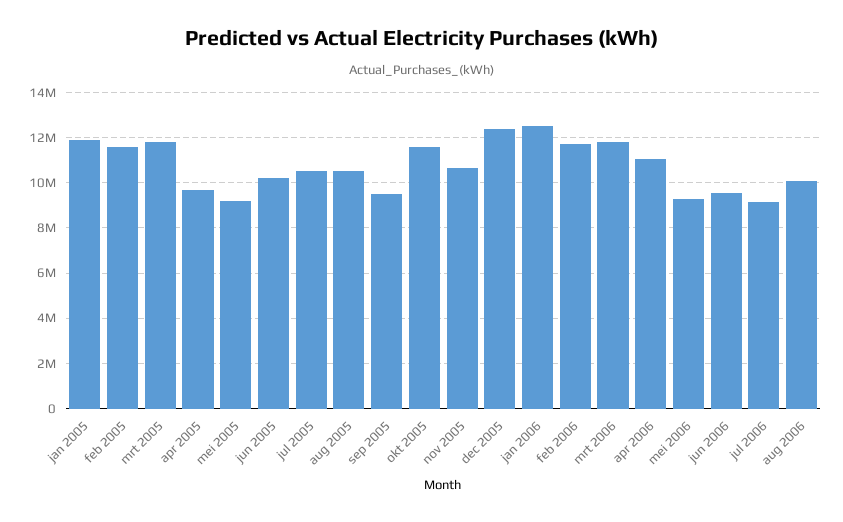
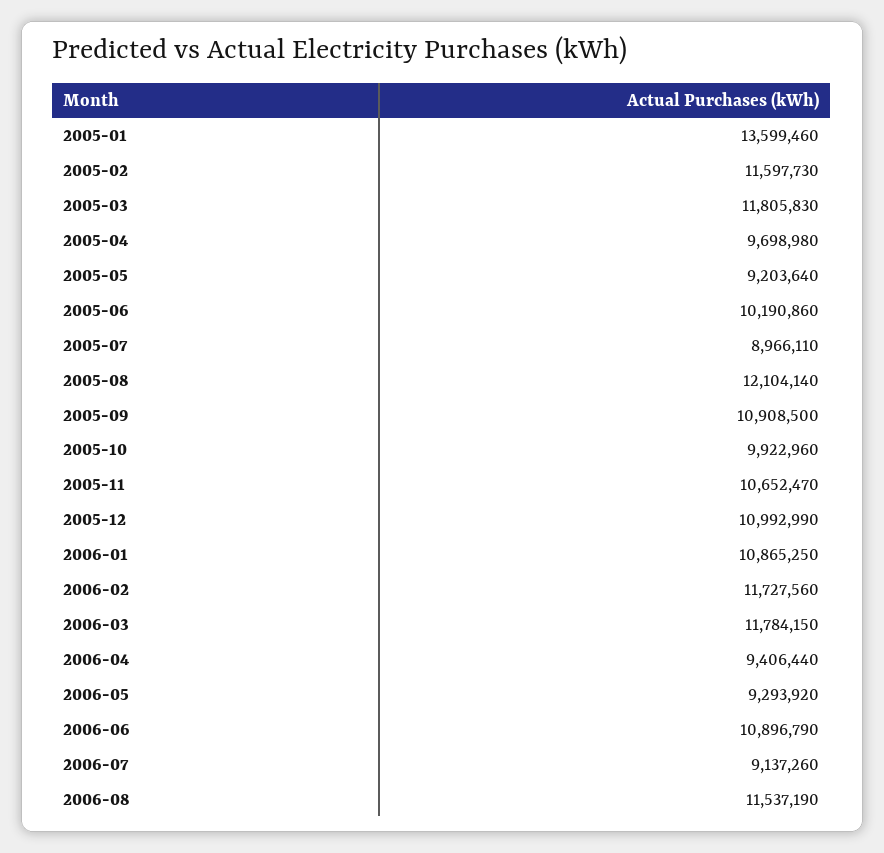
jan 2005: 12000000 -> 13599460
jul 2005: 10500000 -> 8966110
aug 2005: 10500000 -> 12104140
sep 2005: 9500000 -> 10908500
okt 2005: 11500000 -> 9922960
dec 2005: 12500000 -> 10992990
jan 2006: 12500000 -> 10865250
apr 2006: 11000000 -> 9406440
jun 2006: 9500000 -> 10896790
aug 2006: 10000000 -> 11537190

